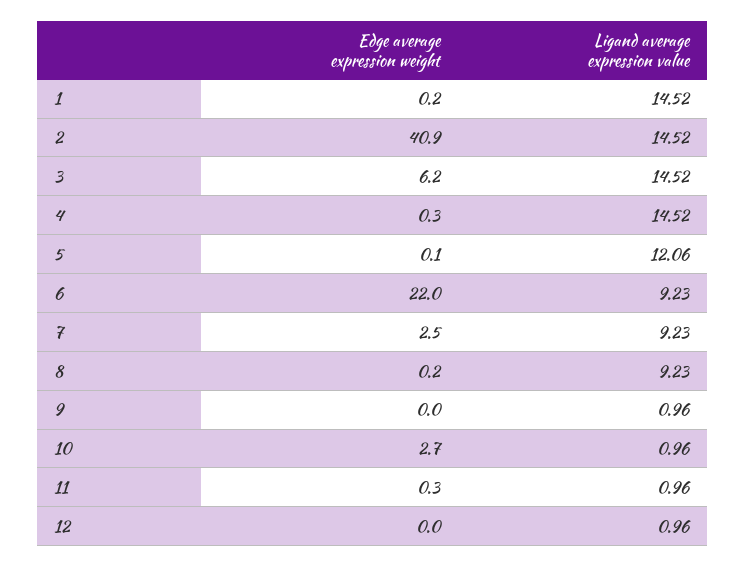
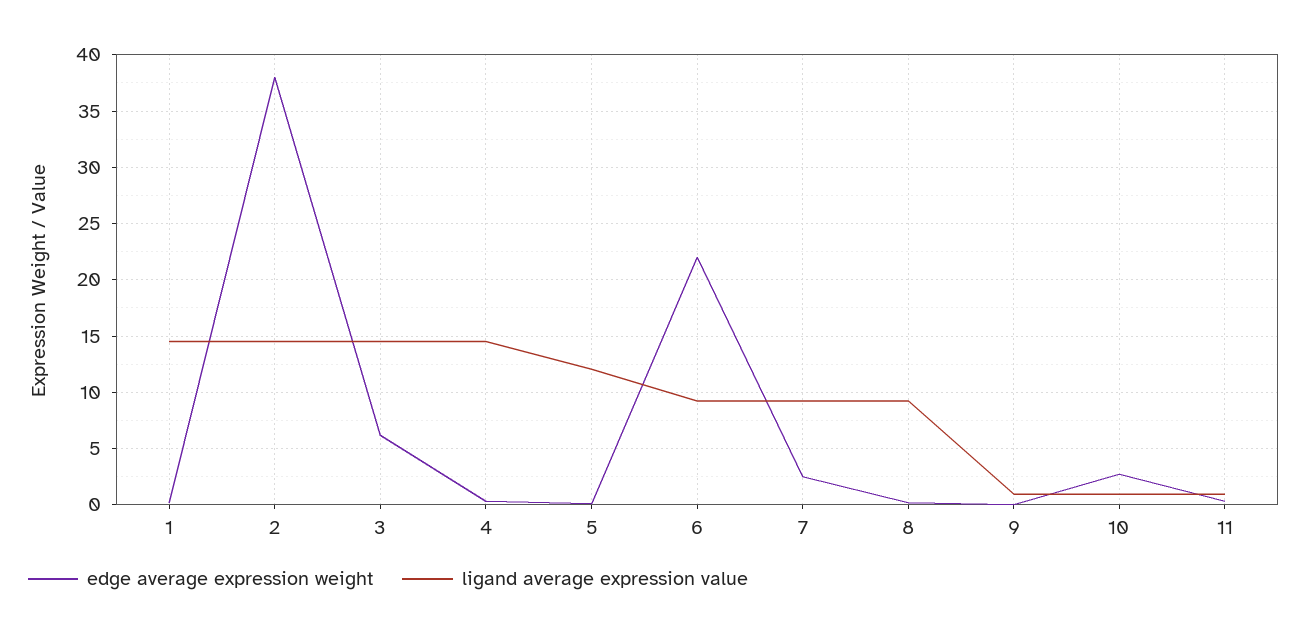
Edge average expression weight, 2: 40.9 -> 38
Edge average expression weight, 12: 0 -> none
Ligand average expression value, 12: 0.96 -> none

